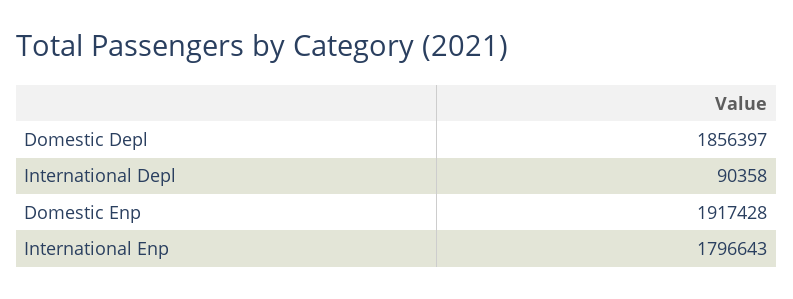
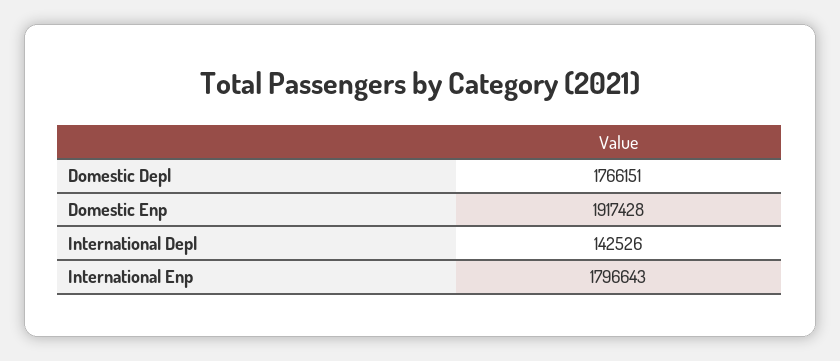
Domestic Depl: 1856397 -> 1766151
International Depl: 90358 -> 142526

